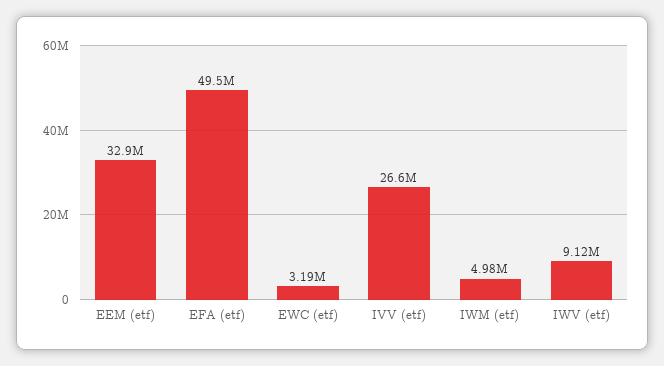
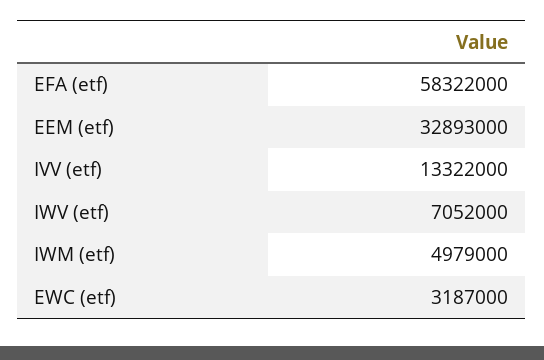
EFA (etf): 49500000 -> 58322000
IVV (etf): 26600000 -> 13322000
IWV (etf): 9120000 -> 7052000

